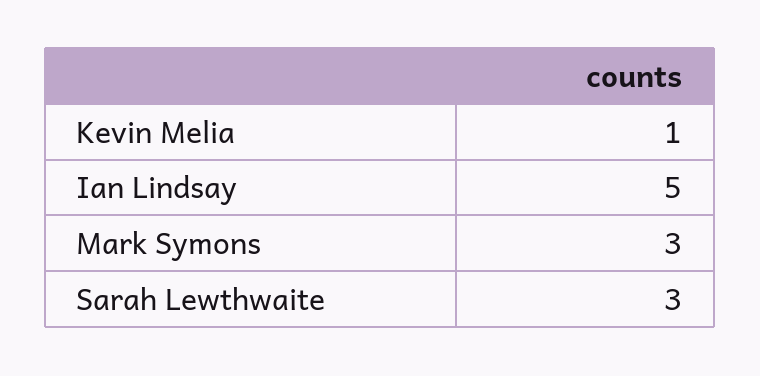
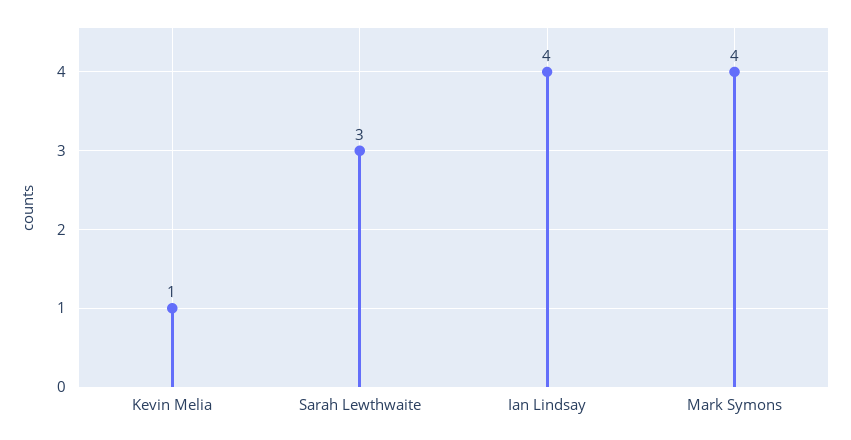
Ian Lindsay: 5 -> 4
Mark Symons: 3 -> 4

